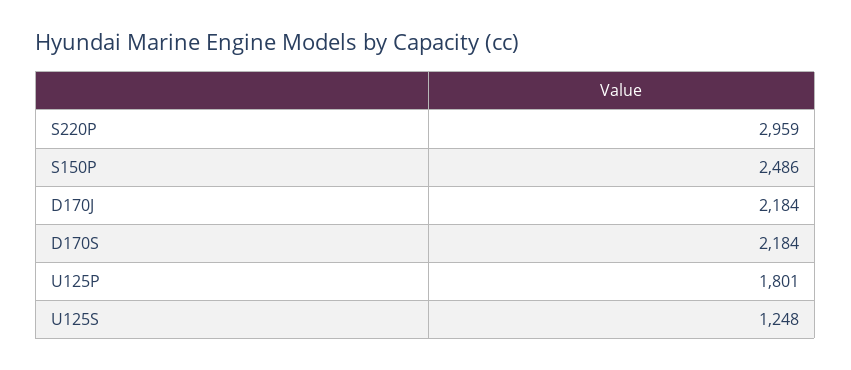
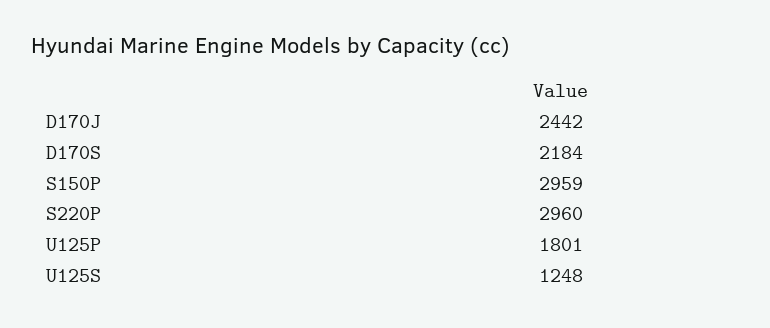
S220P: 2959 -> 2960
S150P: 2486 -> 2959
D170J: 2184 -> 2442

